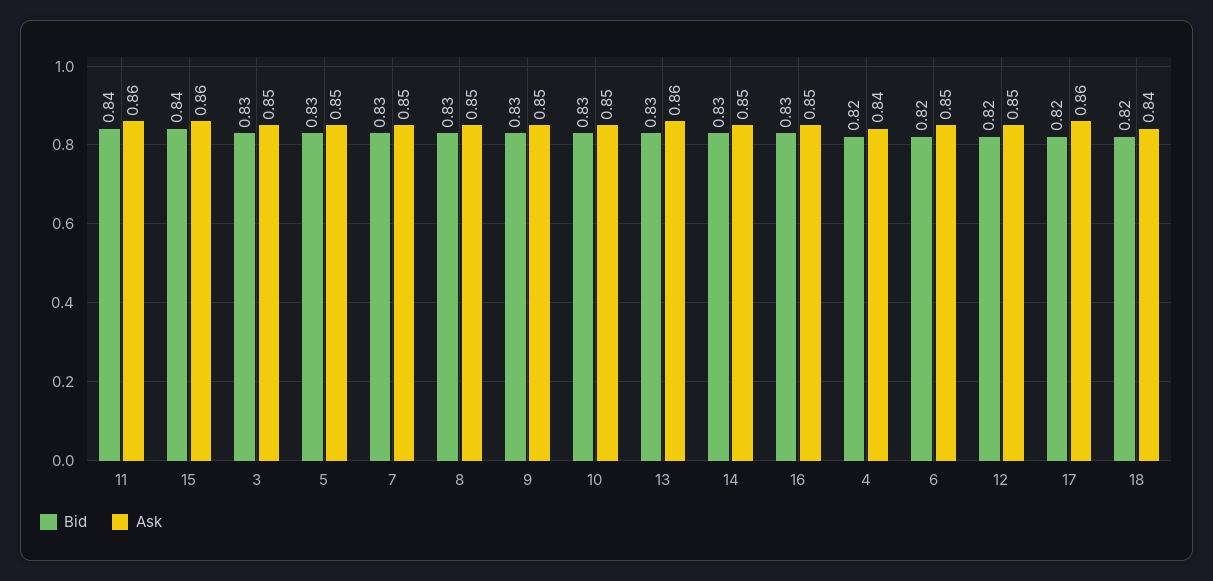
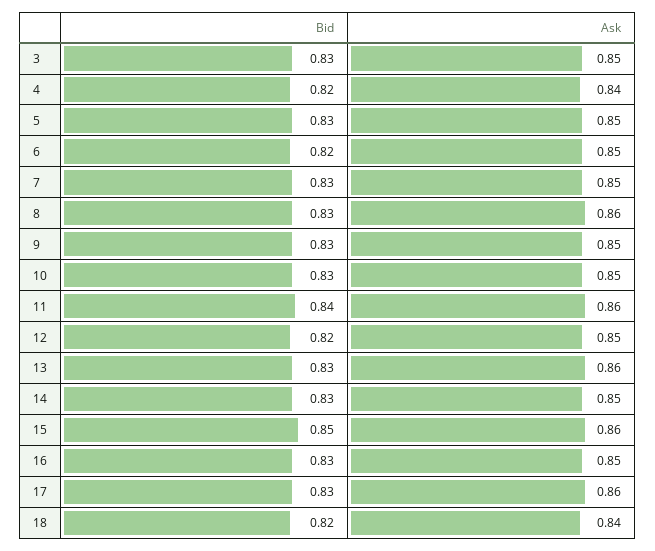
Bid, 15: 0.84 -> 0.85
Ask, 8: 0.85 -> 0.86
Bid, 17: 0.82 -> 0.83

